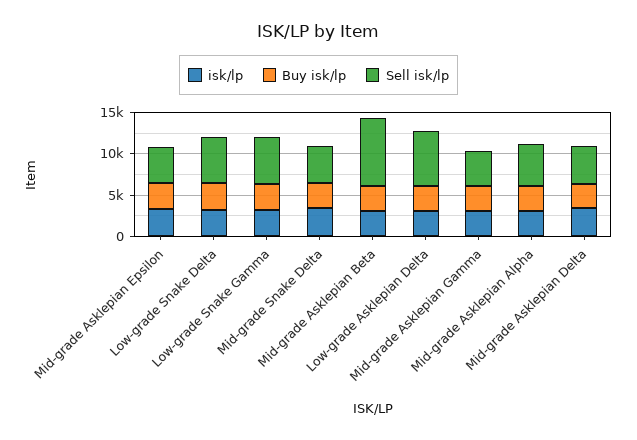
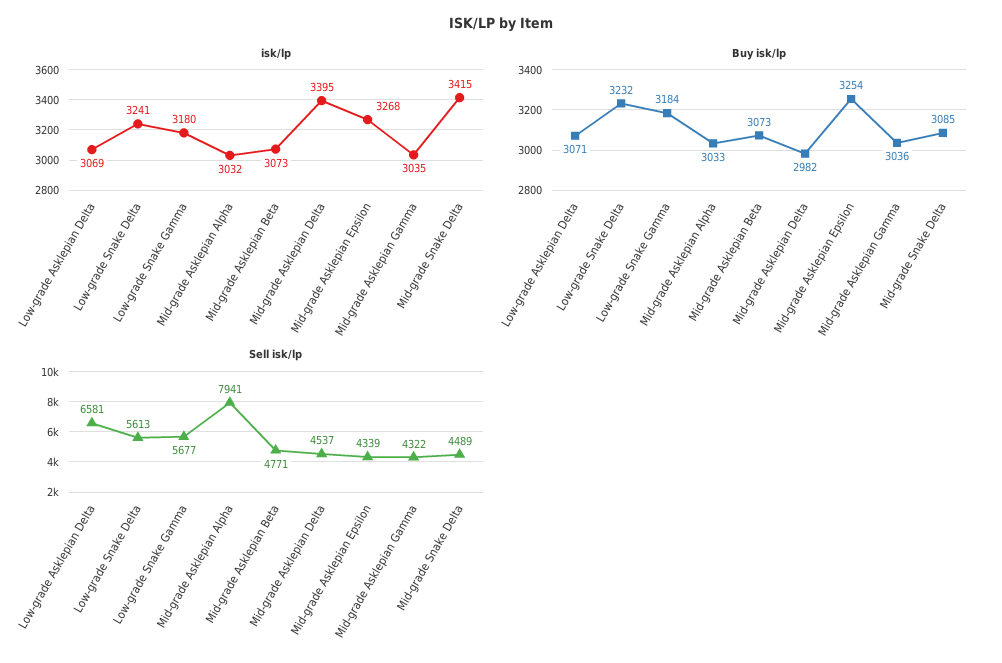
Sell isk/lp, Mid-grade Asklepian Beta: 8000 -> 4771
Sell isk/lp, Mid-grade Asklepian Alpha: 5000 -> 7941

